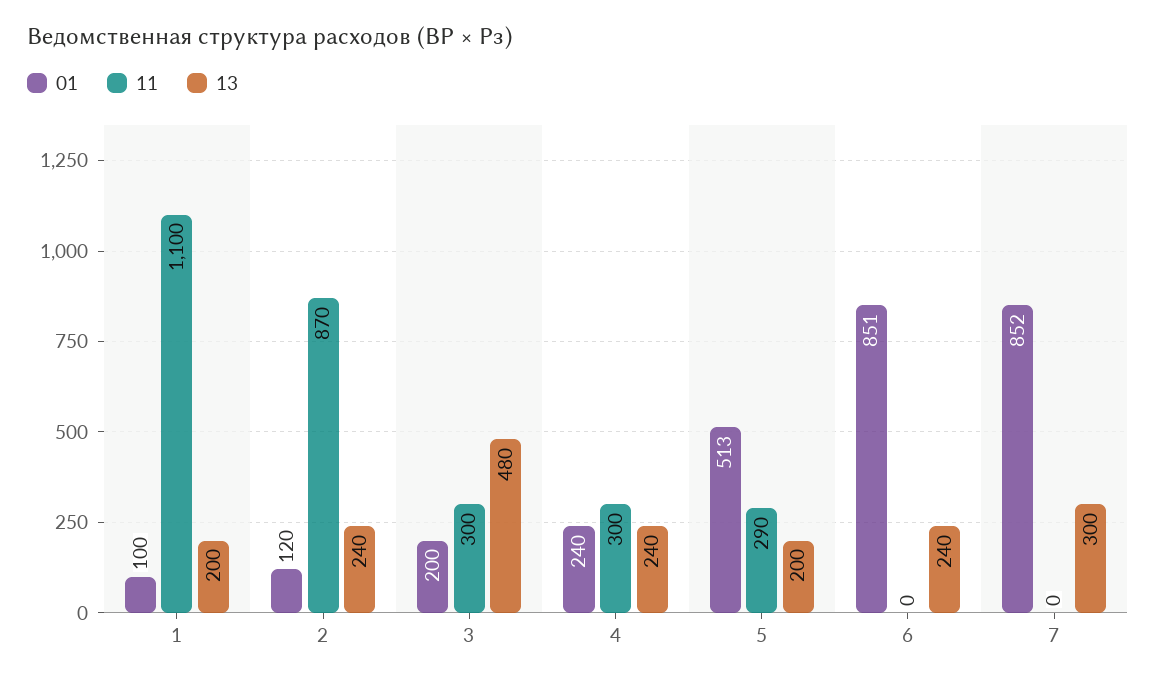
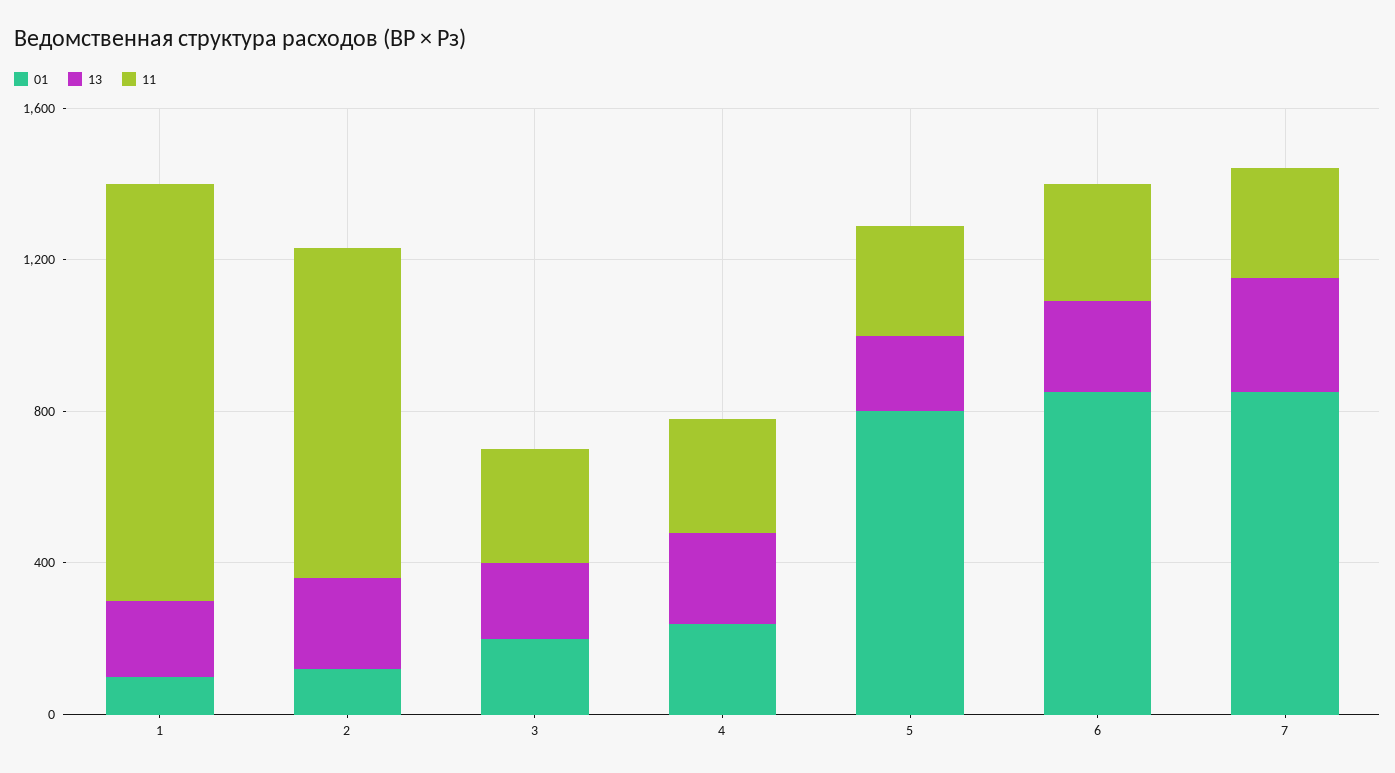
13, 3: 480 -> 200
01, 5: 513 -> 800
11, 6: 0 -> 300
11, 7: 0 -> 300

